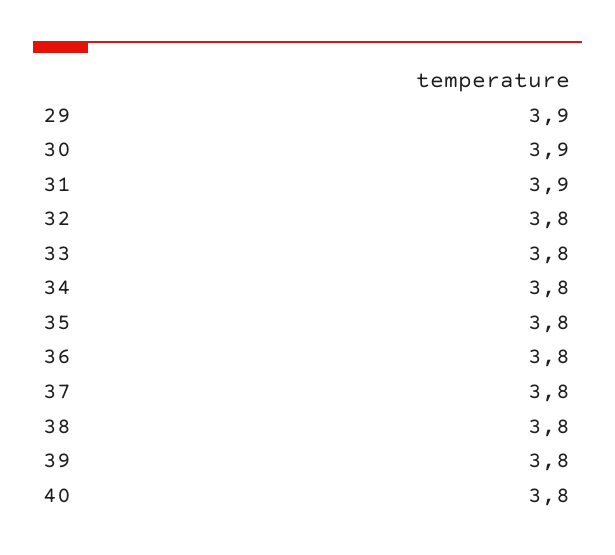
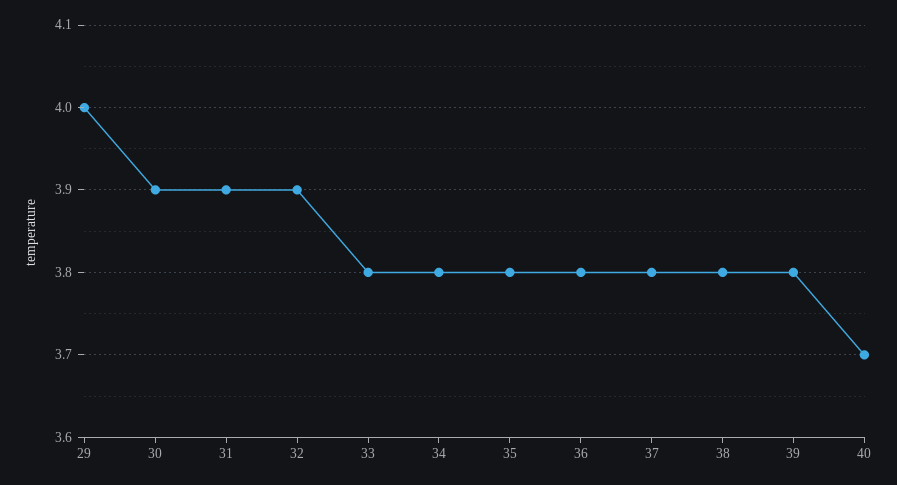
29: 3.9 -> 4
32: 3.8 -> 3.9
40: 3.8 -> 3.7

